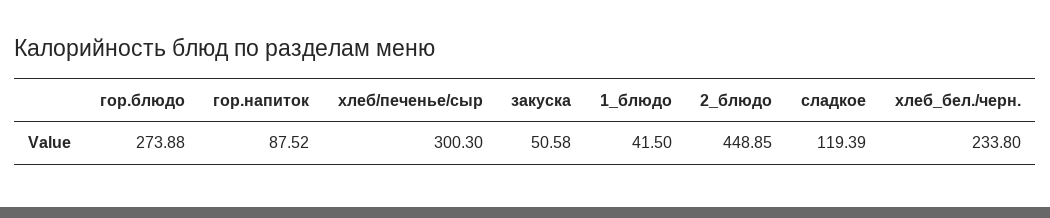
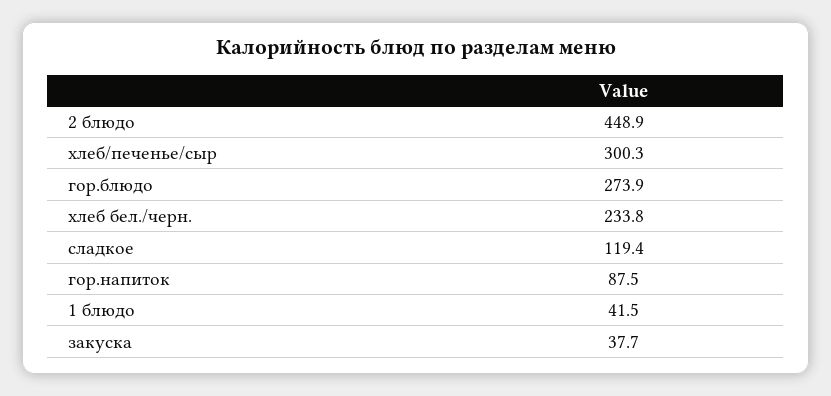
закуска: 50.58 -> 37.7

